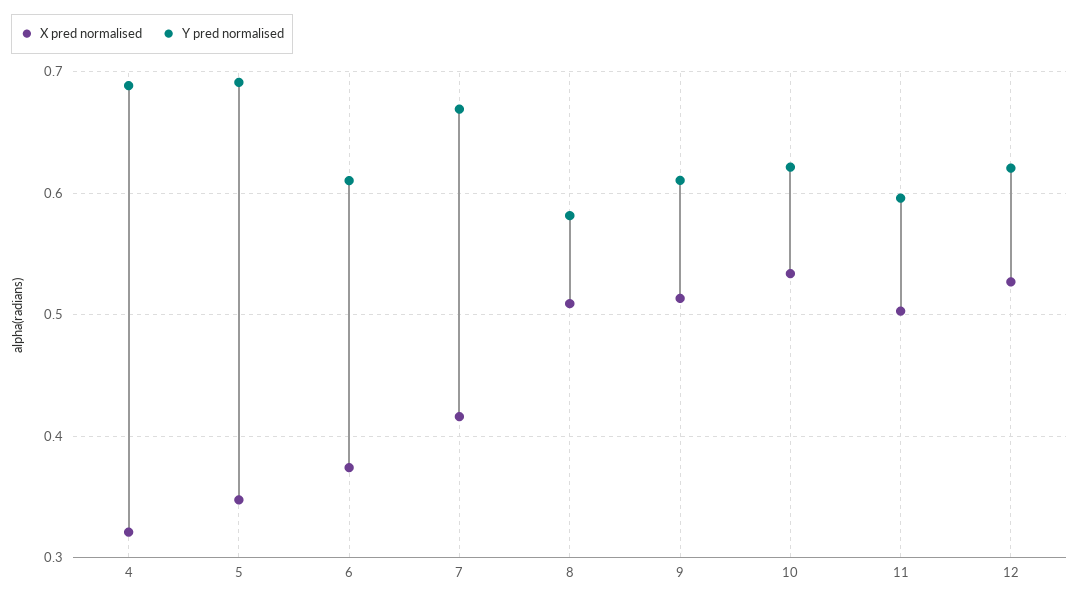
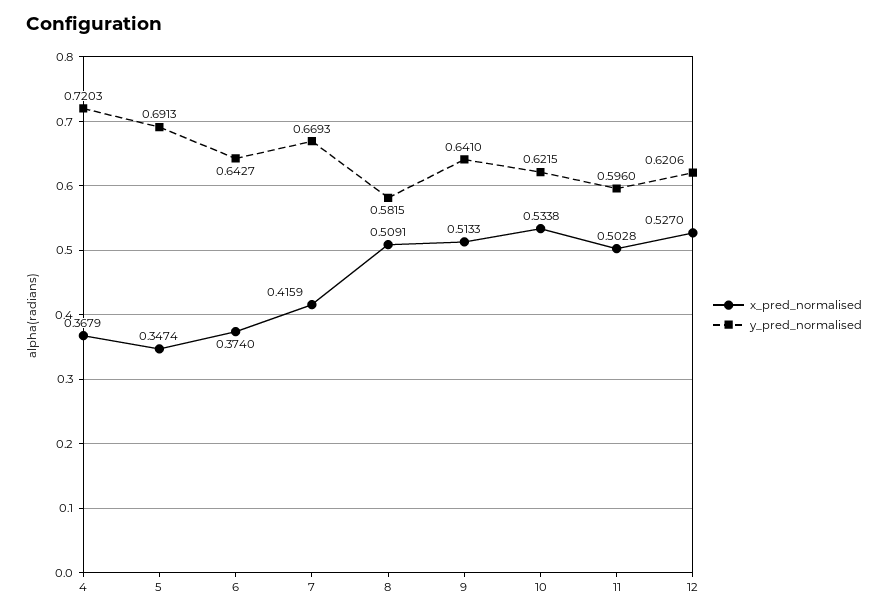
X pred normalised, 4: 0.32 -> 0.3679
Y pred normalised, 4: 0.69 -> 0.7203
Y pred normalised, 6: 0.61 -> 0.6427
Y pred normalised, 9: 0.61 -> 0.641

